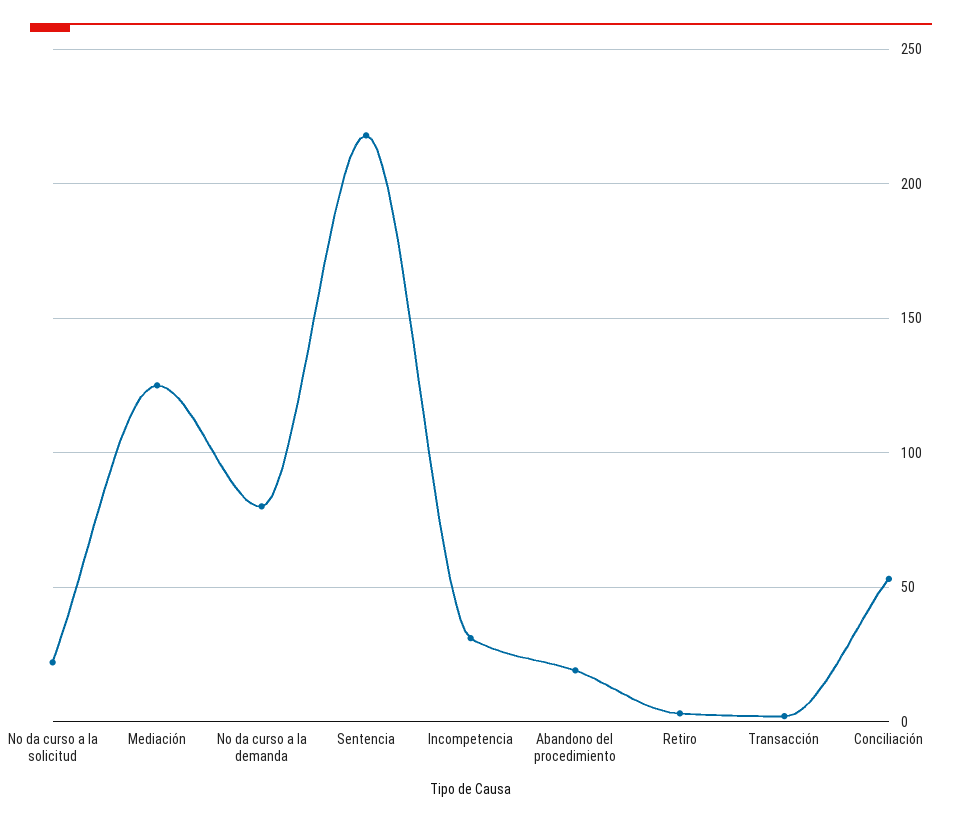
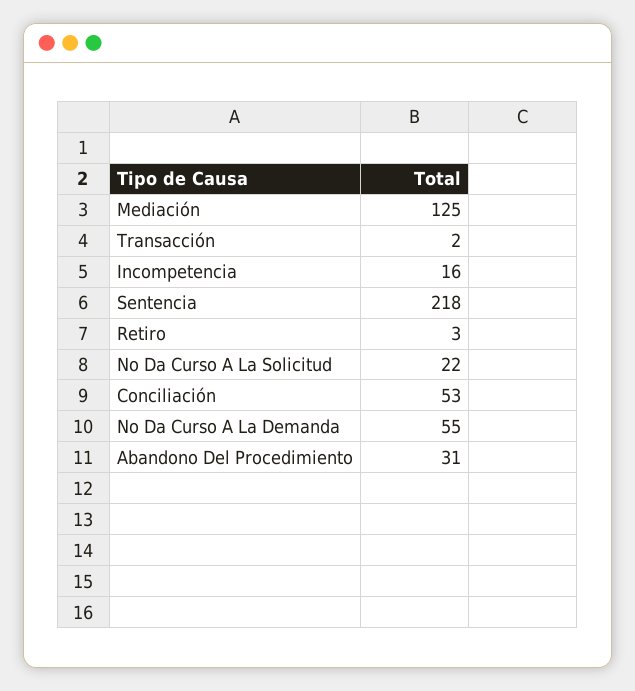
No da curso a la demanda: 80 -> 55
Incompetencia: 30 -> 16
Abandono del procedimiento: 20 -> 31

